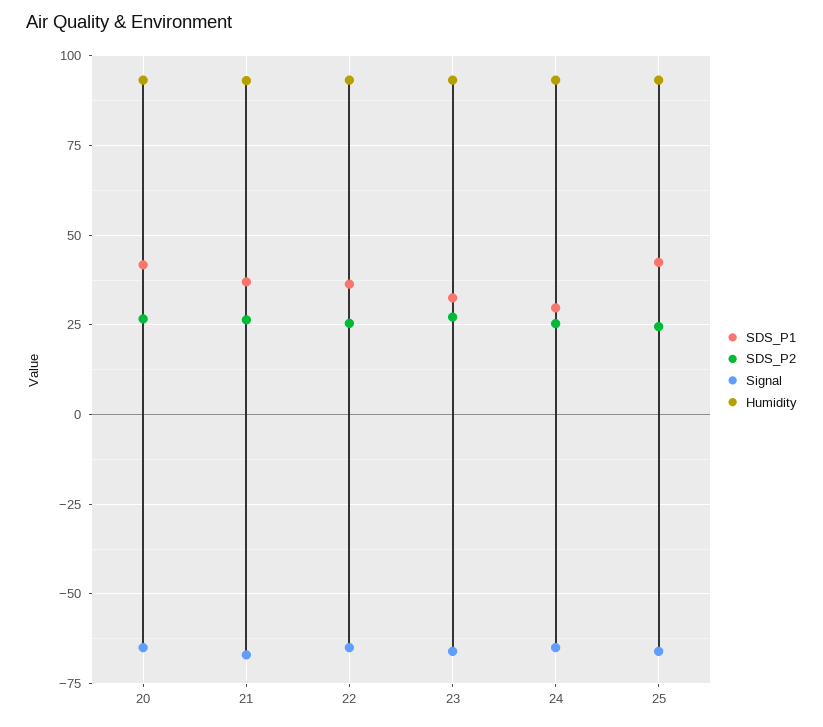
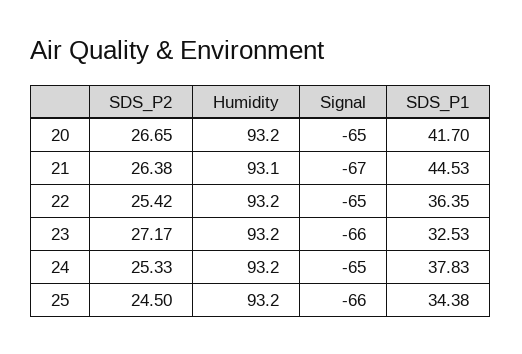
SDS_P1, 21: 37.5 -> 44.53
SDS_P1, 24: 30 -> 37.83
SDS_P1, 25: 42.5 -> 34.38

